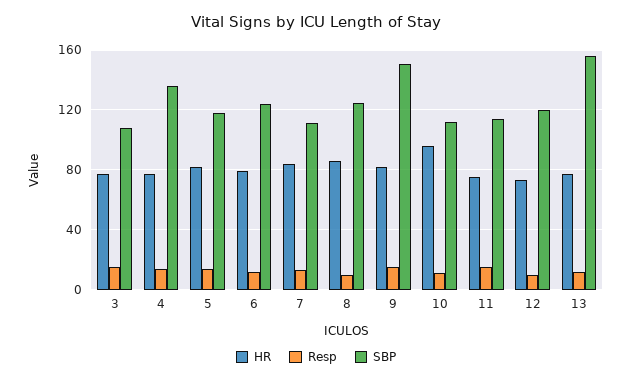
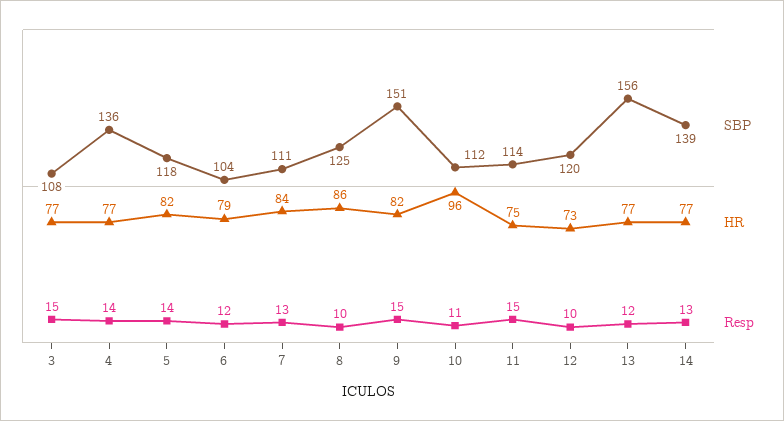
SBP, 6: 125 -> 104
SBP, 14: none -> 139
HR, 14: none -> 77
Resp, 14: none -> 13

